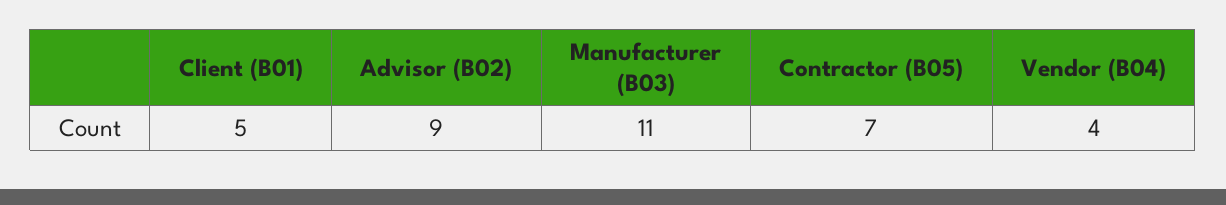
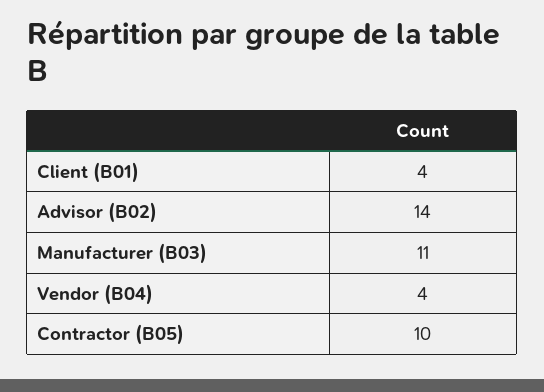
Client (B01): 5 -> 4
Advisor (B02): 9 -> 14
Contractor (B05): 7 -> 10

